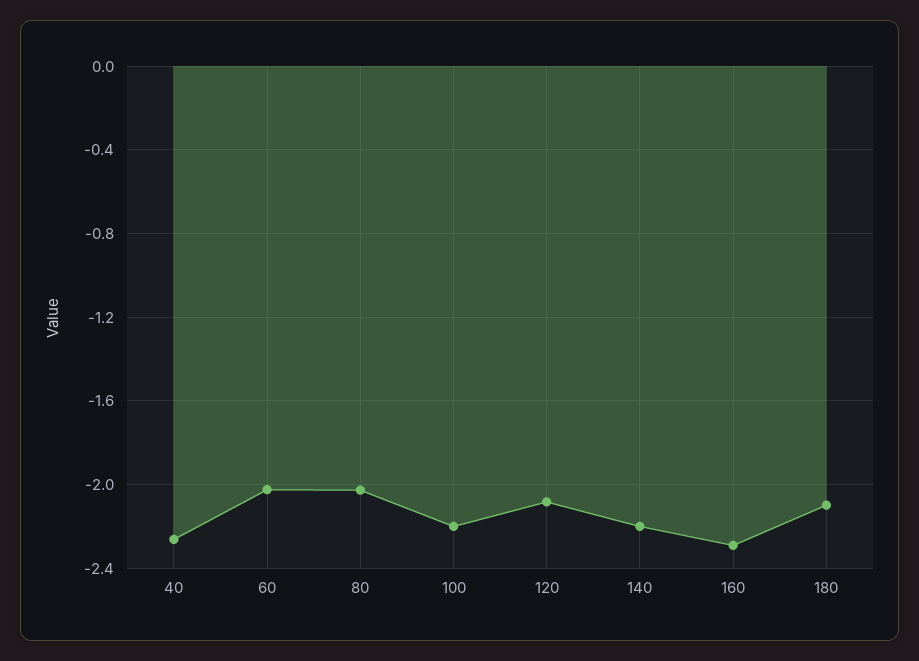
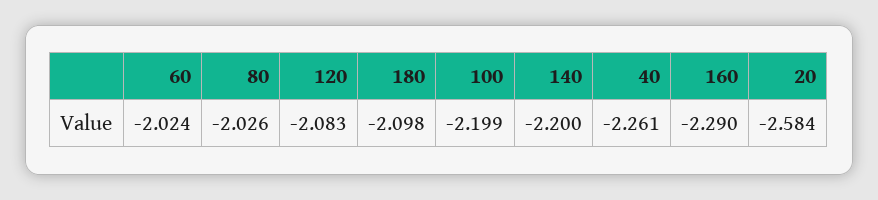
20: none -> -2.584

